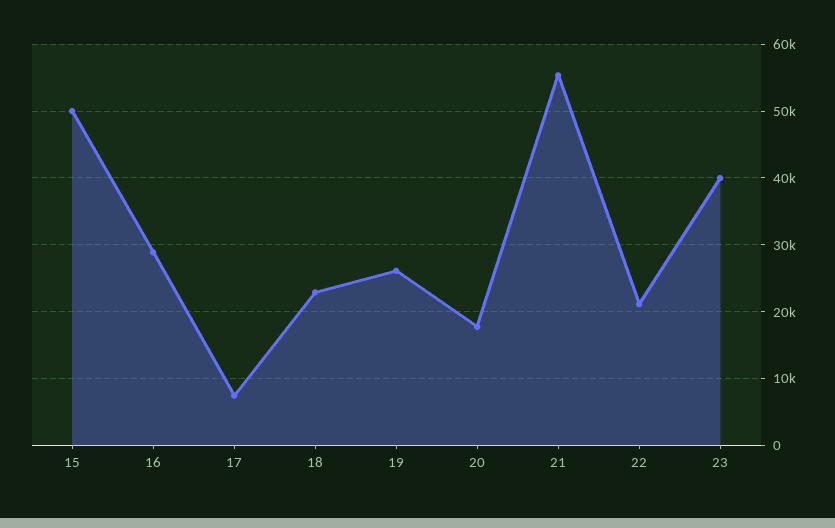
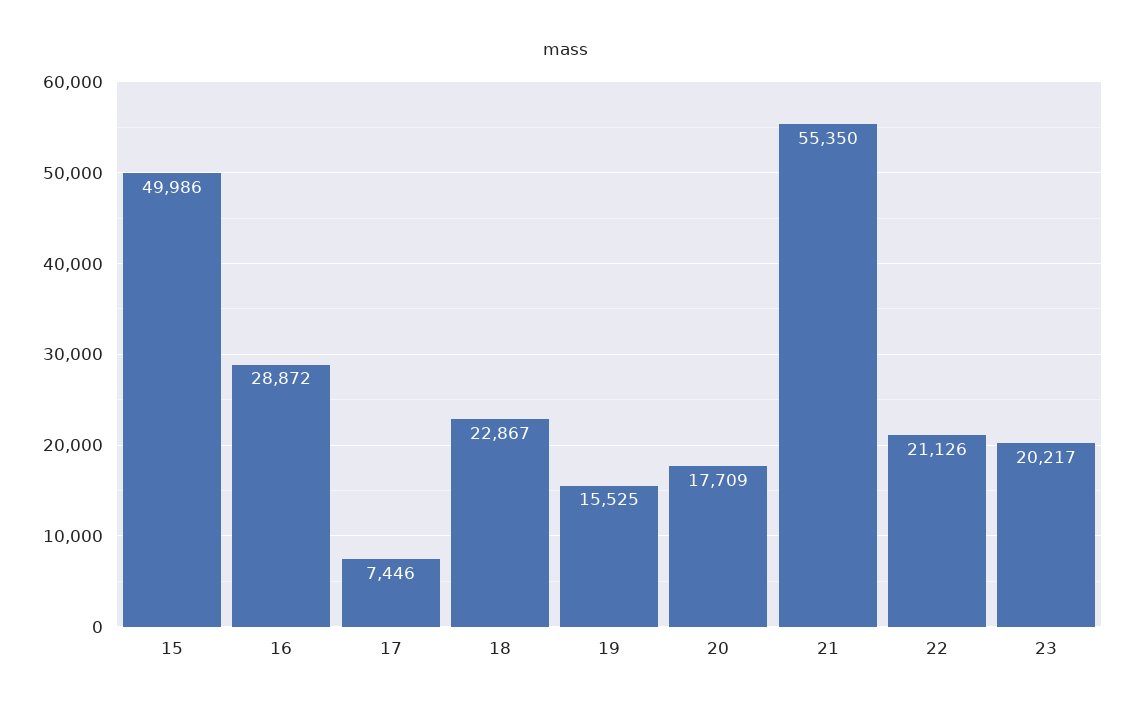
19: 26000 -> 15525
23: 40000 -> 20217

